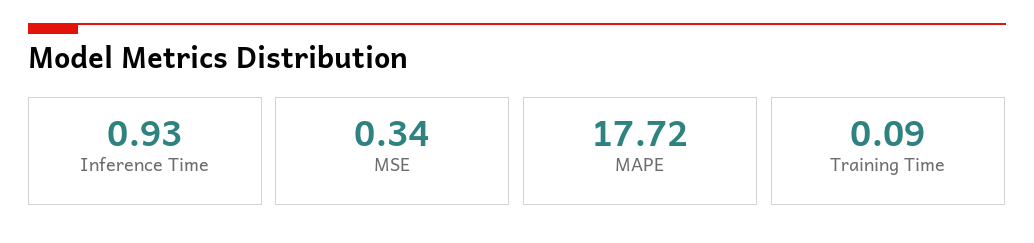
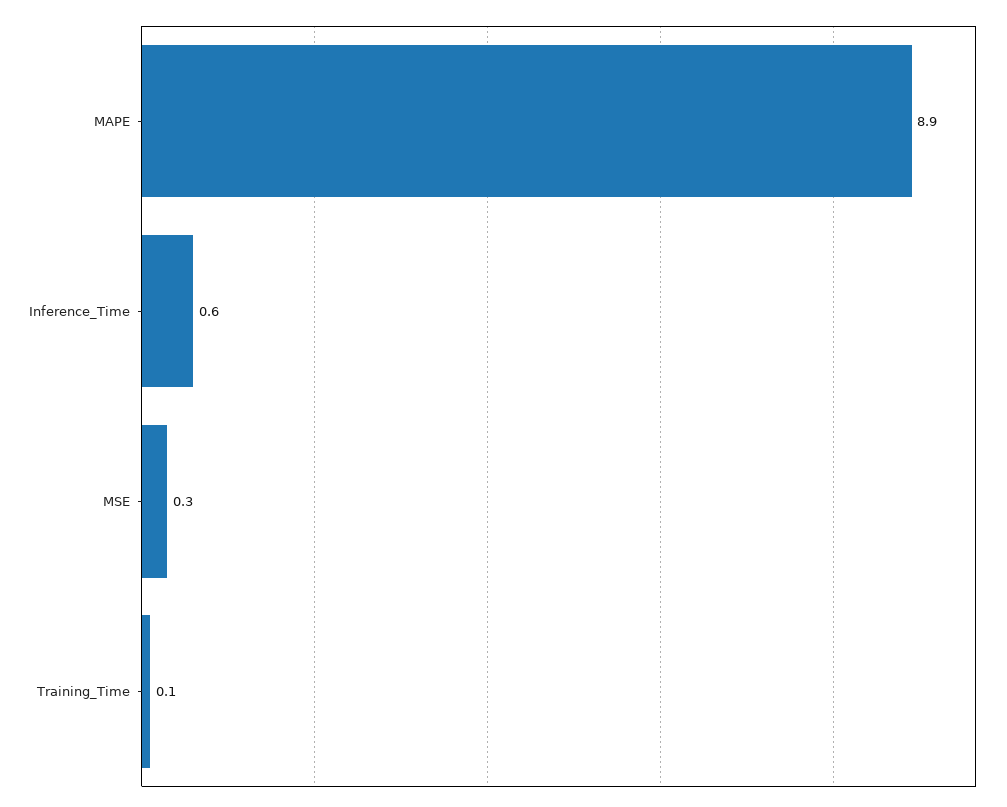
Inference Time: 0.93 -> 0.6
MAPE: 17.72 -> 8.9

